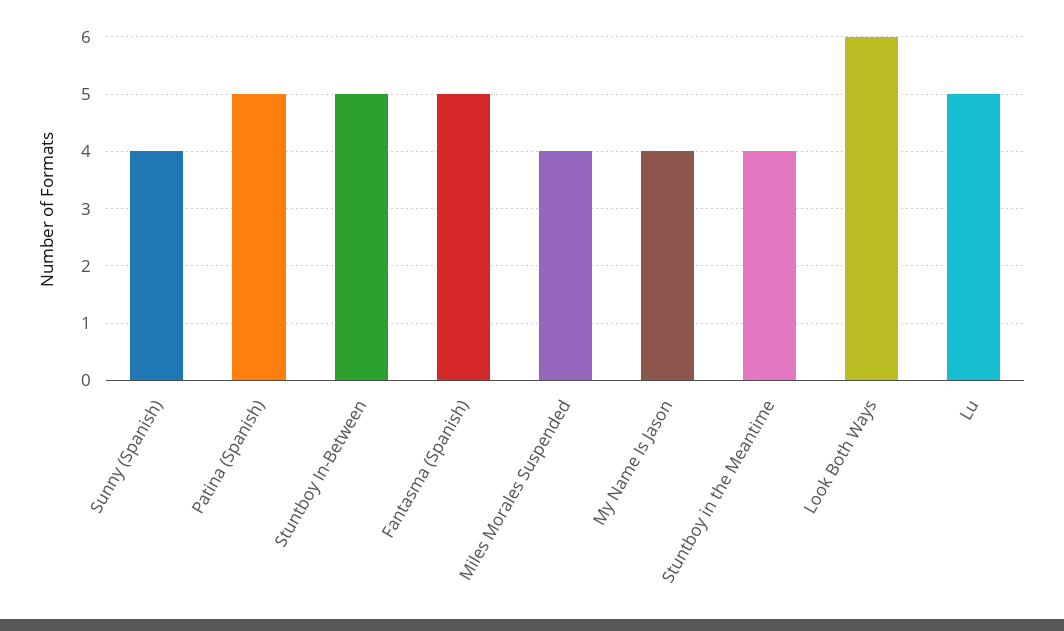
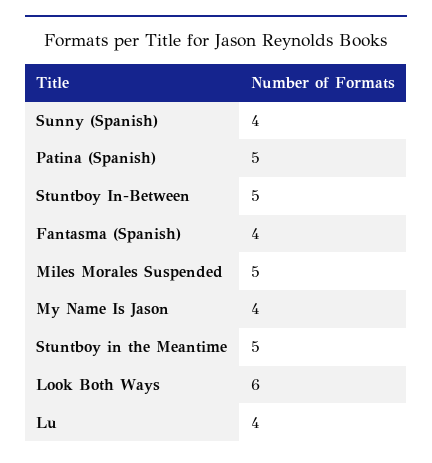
Fantasma (Spanish): 5 -> 4
Miles Morales Suspended: 4 -> 5
Stuntboy in the Meantime: 4 -> 5
Lu: 5 -> 4

